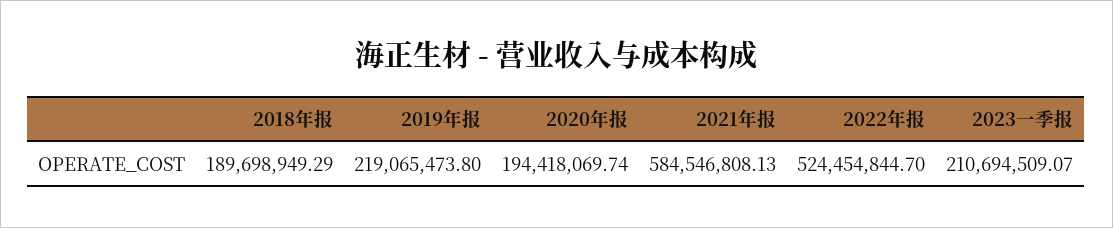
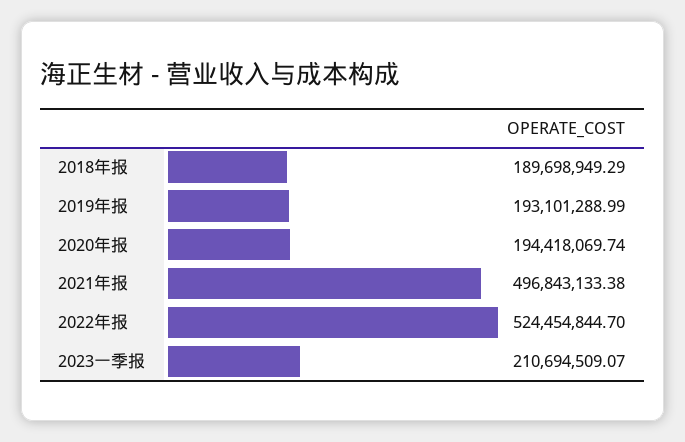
2019年报: 219065473.8 -> 193101288.99
2021年报: 584546808.13 -> 496843133.38

